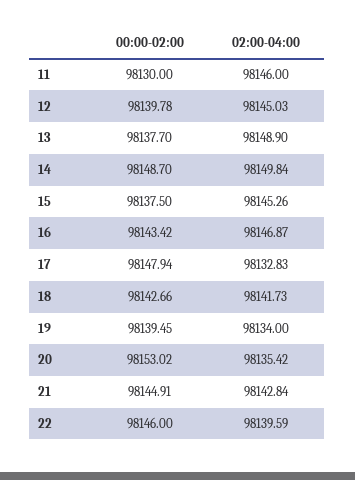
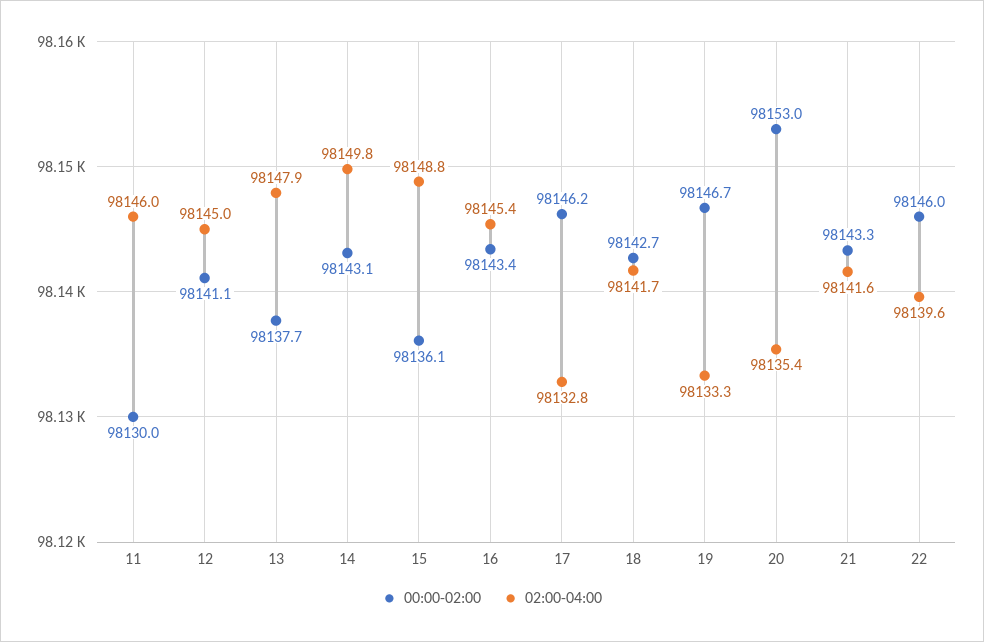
00:00-02:00, 12: 98139.78 -> 98141.1
02:00-04:00, 13: 98148.9 -> 98147.9
00:00-02:00, 14: 98148.7 -> 98143.1
00:00-02:00, 15: 98137.5 -> 98136.1
02:00-04:00, 15: 98145.26 -> 98148.8
02:00-04:00, 16: 98146.87 -> 98145.4
00:00-02:00, 17: 98147.94 -> 98146.2
00:00-02:00, 19: 98139.45 -> 98146.7
02:00-04:00, 19: 98134 -> 98133.3
00:00-02:00, 21: 98144.91 -> 98143.3
02:00-04:00, 21: 98142.84 -> 98141.6

